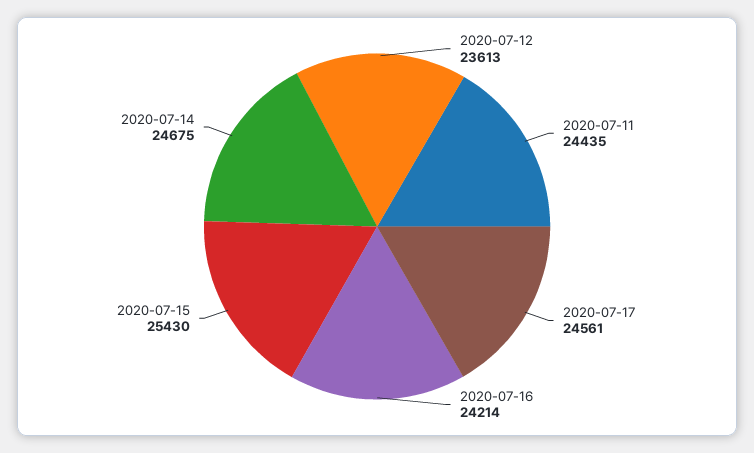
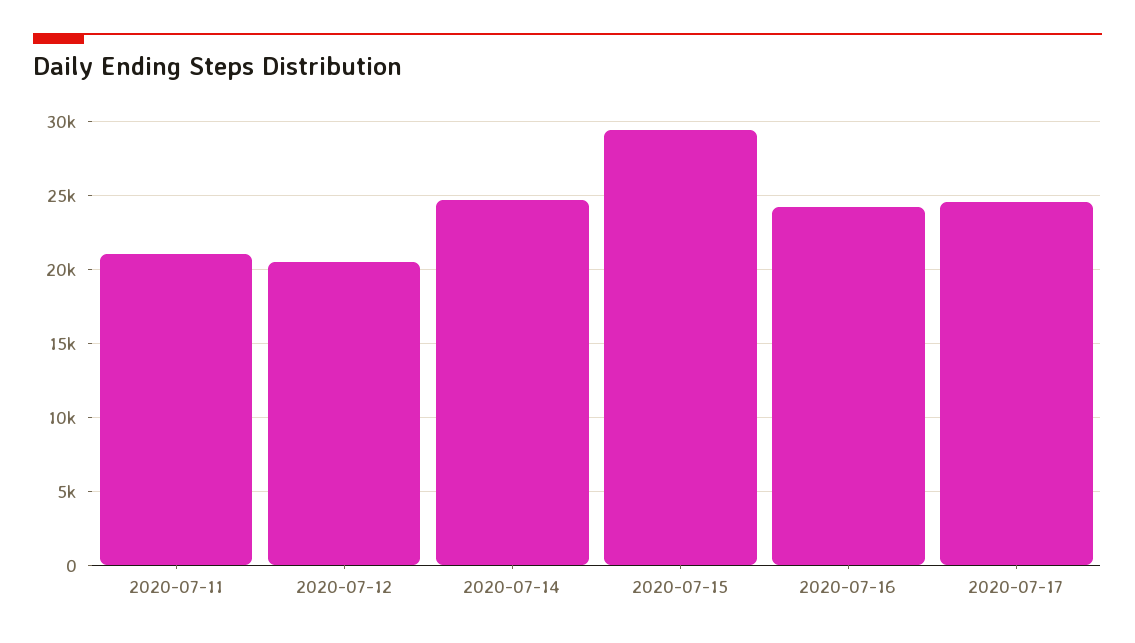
2020-07-12: 23613 -> 20500
2020-07-11: 24435 -> 21000
2020-07-15: 25430 -> 29500

